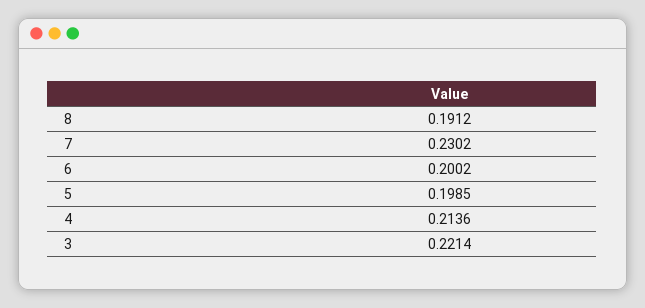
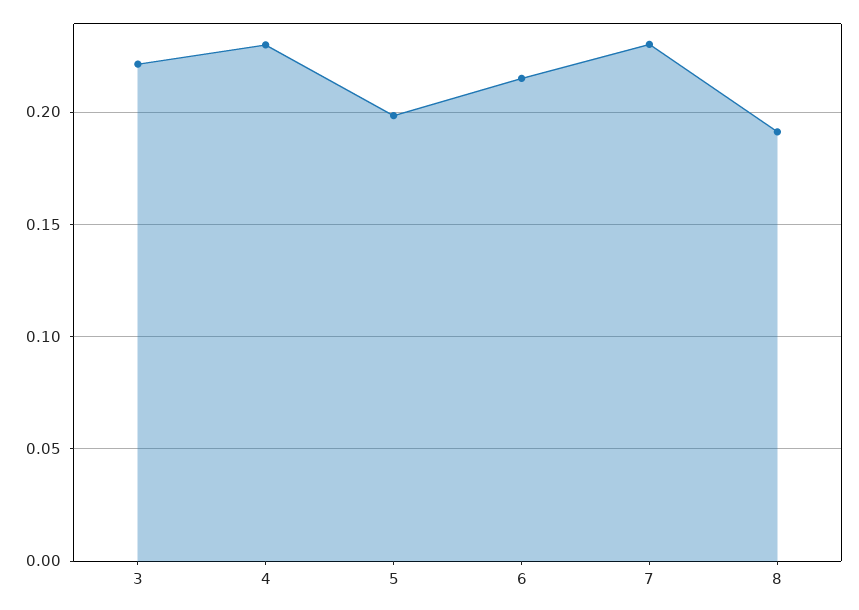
6: 0.2002 -> 0.215
4: 0.2136 -> 0.23

